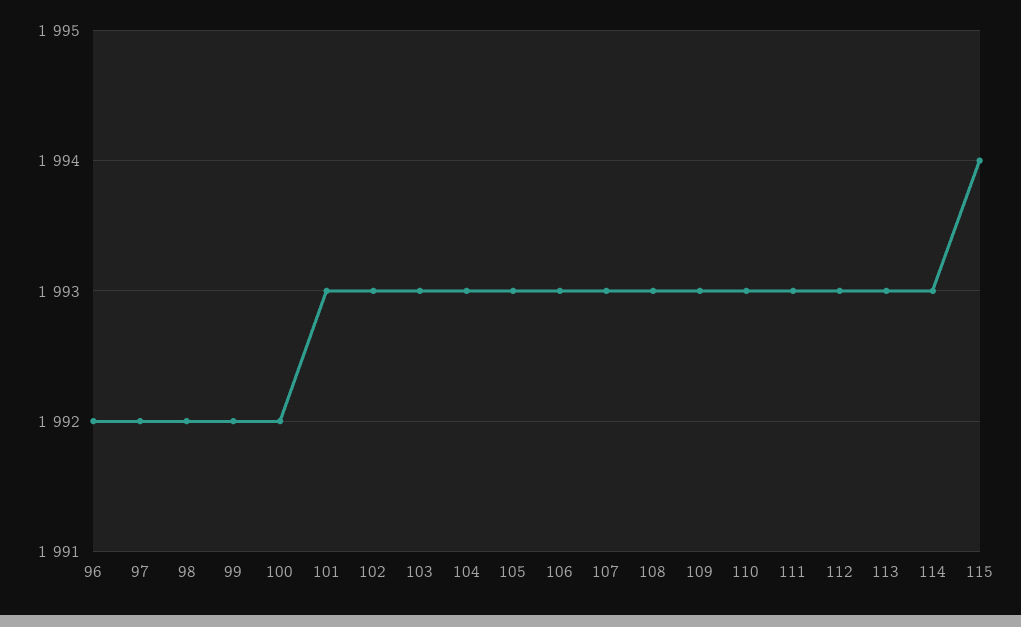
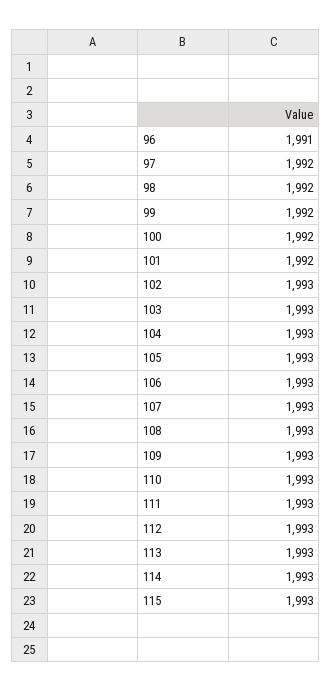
96: 1992 -> 1991
101: 1993 -> 1992
115: 1994 -> 1993

